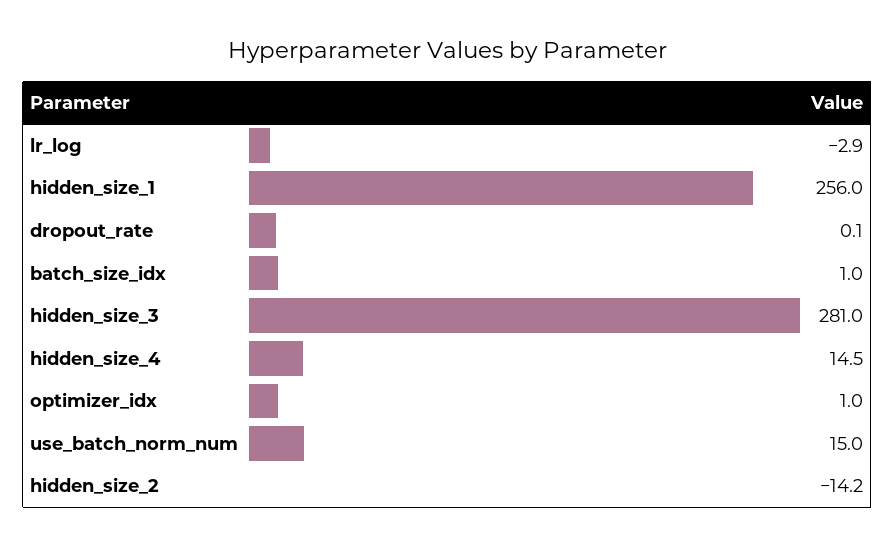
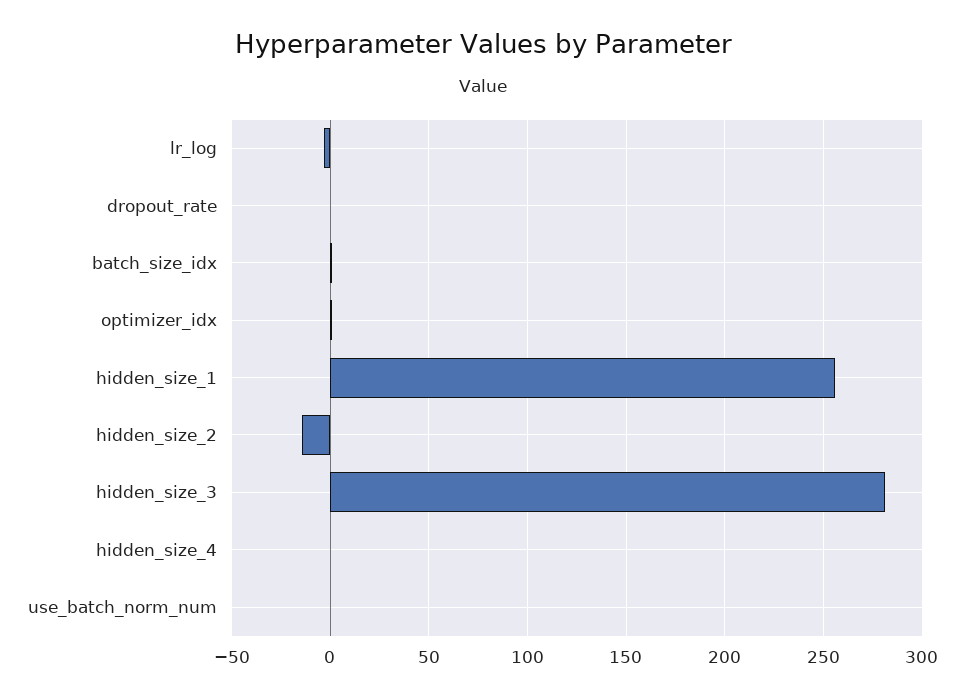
hidden_size_4: 14.5 -> 0
use_batch_norm_num: 15 -> 0

